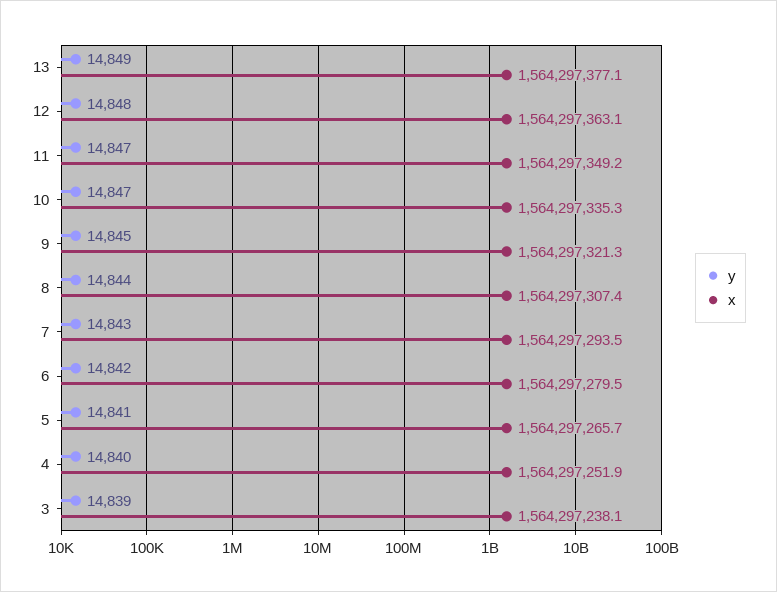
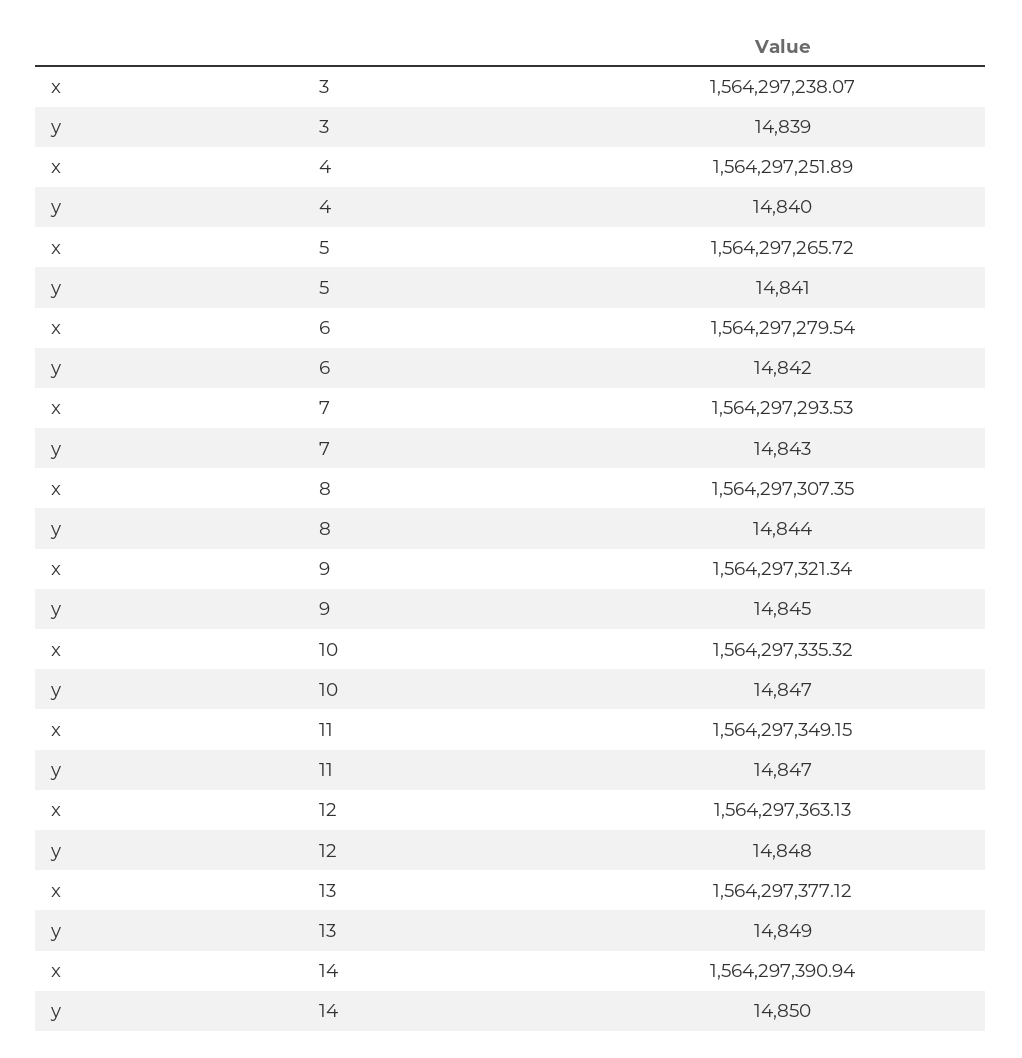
x, 14: none -> 1564297390.94
y, 14: none -> 14850

